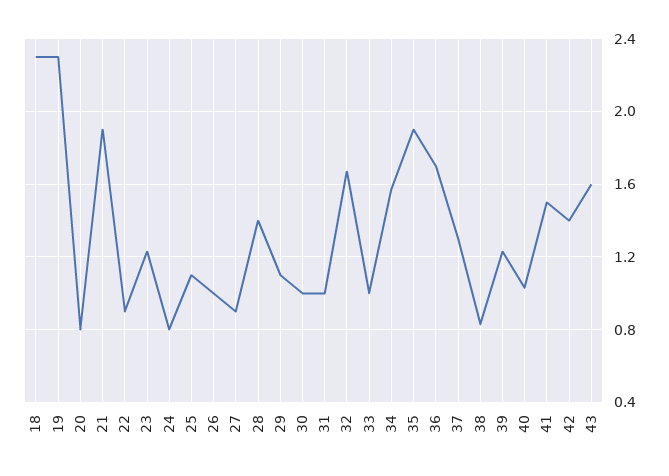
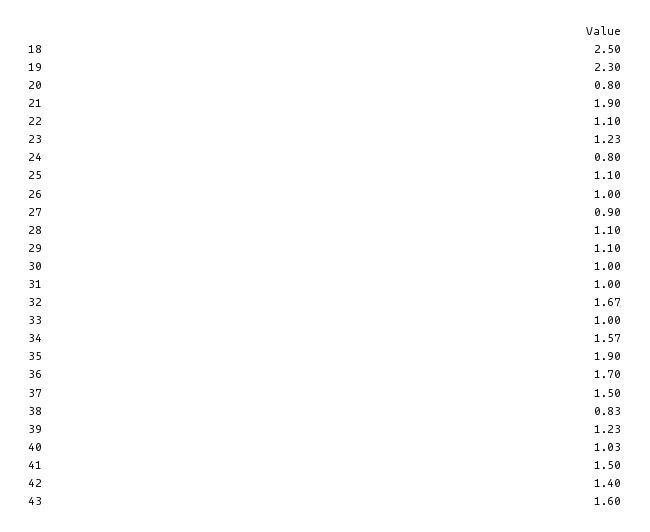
18: 2.3 -> 2.5
22: 0.9 -> 1.1
28: 1.4 -> 1.1
37: 1.3 -> 1.5

